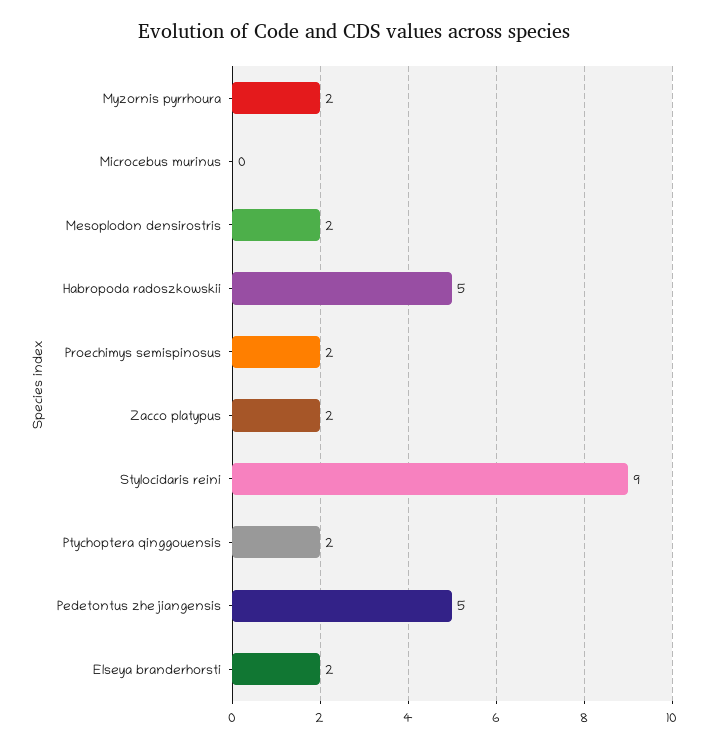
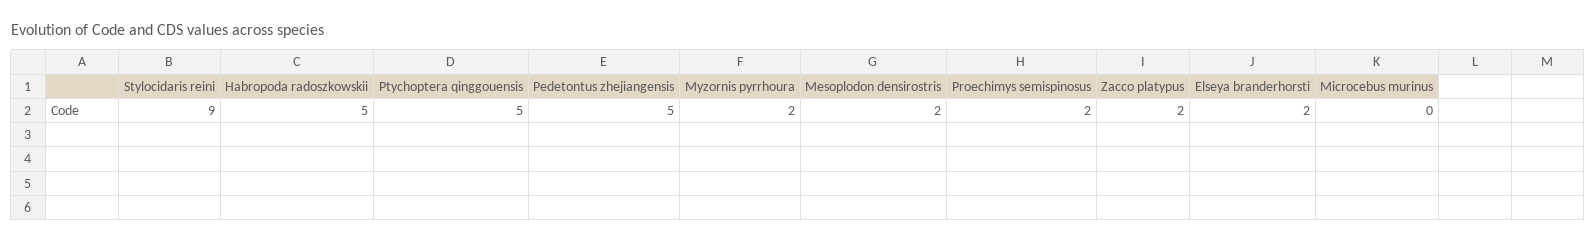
Ptychoptera qinggouensis: 2 -> 5

